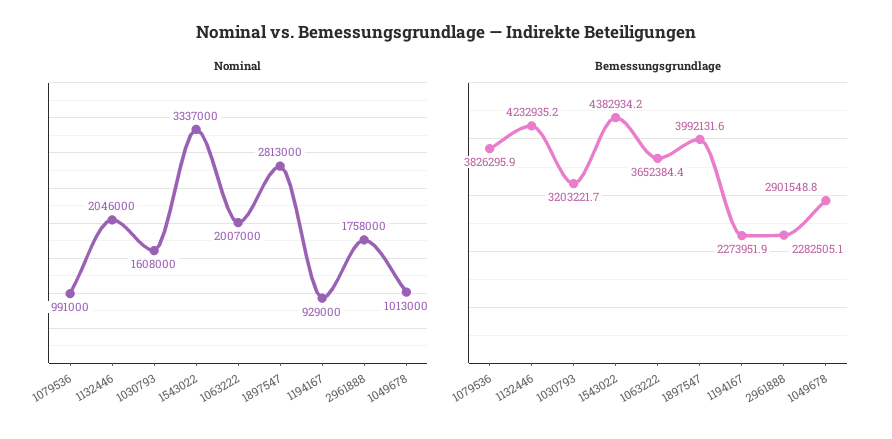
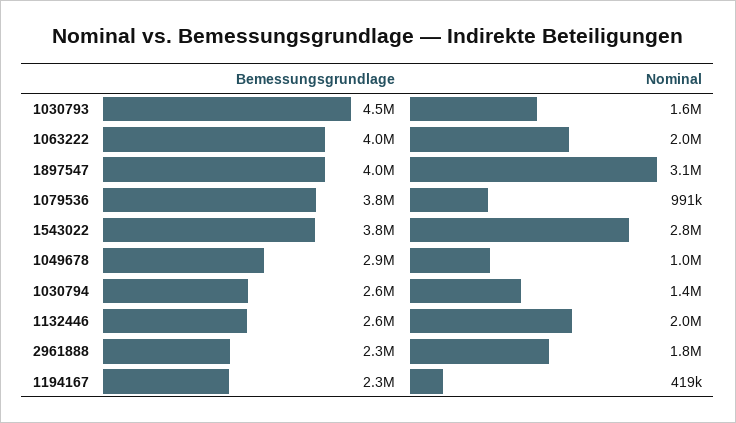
Nominal, 1543022: 3337000 -> 2800000
Nominal, 1897547: 2813000 -> 3100000
Nominal, 1194167: 929000 -> 419000
Bemessungsgrundlage, 1132446: 4232935.2 -> 2600000
Bemessungsgrundlage, 1030793: 3203221.7 -> 4500000
Bemessungsgrundlage, 1543022: 4382934.2 -> 3800000
Bemessungsgrundlage, 1063222: 3652384.4 -> 4000000
Bemessungsgrundlage, 1030794: none -> 2600000
Nominal, 1030794: none -> 1400000

